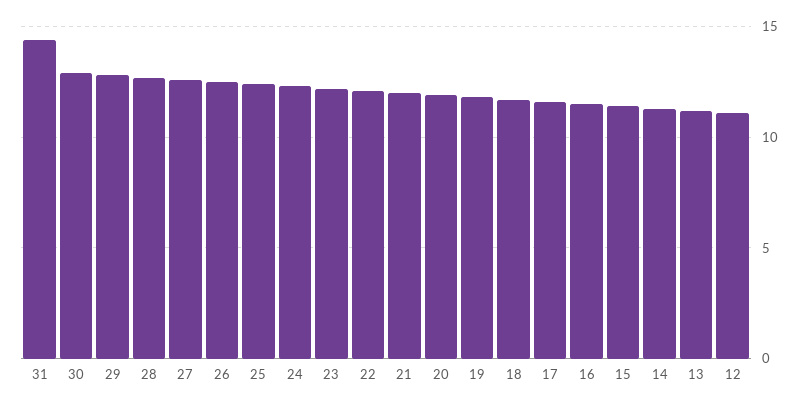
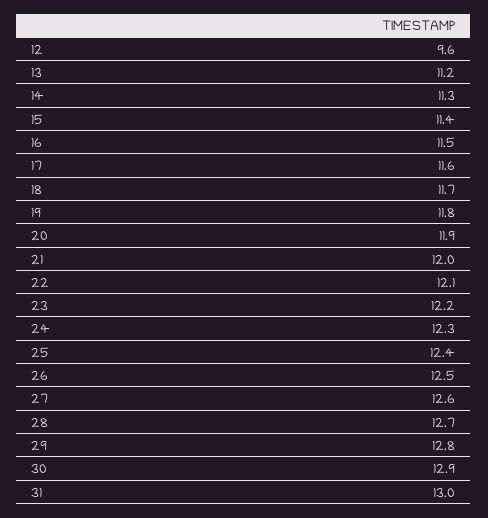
31: 14.5 -> 13
12: 11 -> 9.6

